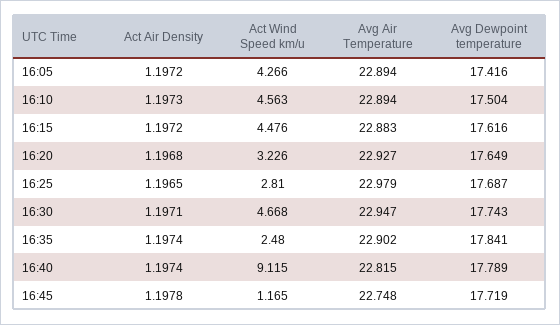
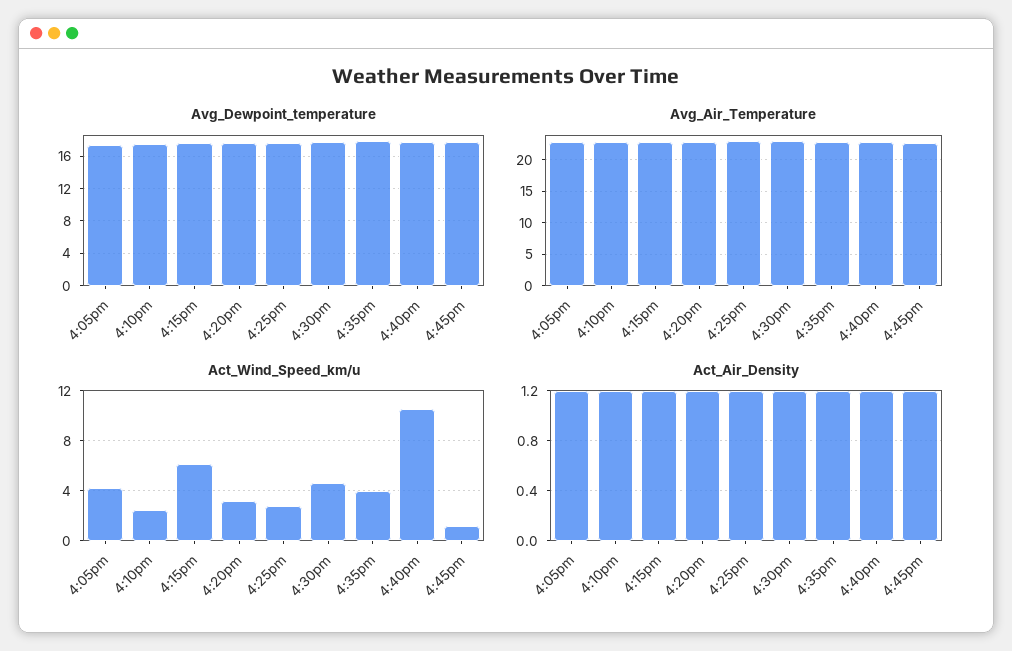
Act Wind Speed km/u, 16:10: 4.563 -> 2.5
Act Wind Speed km/u, 16:15: 4.476 -> 6
Act Wind Speed km/u, 16:35: 2.48 -> 4
Act Wind Speed km/u, 16:40: 9.115 -> 10.5

